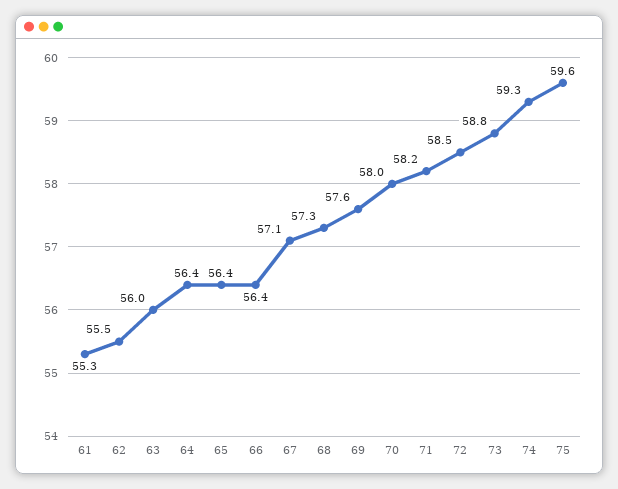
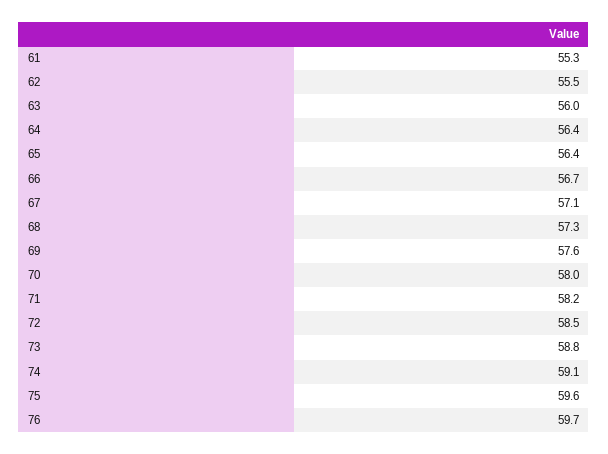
66: 56.4 -> 56.7
74: 59.3 -> 59.1
76: none -> 59.7

